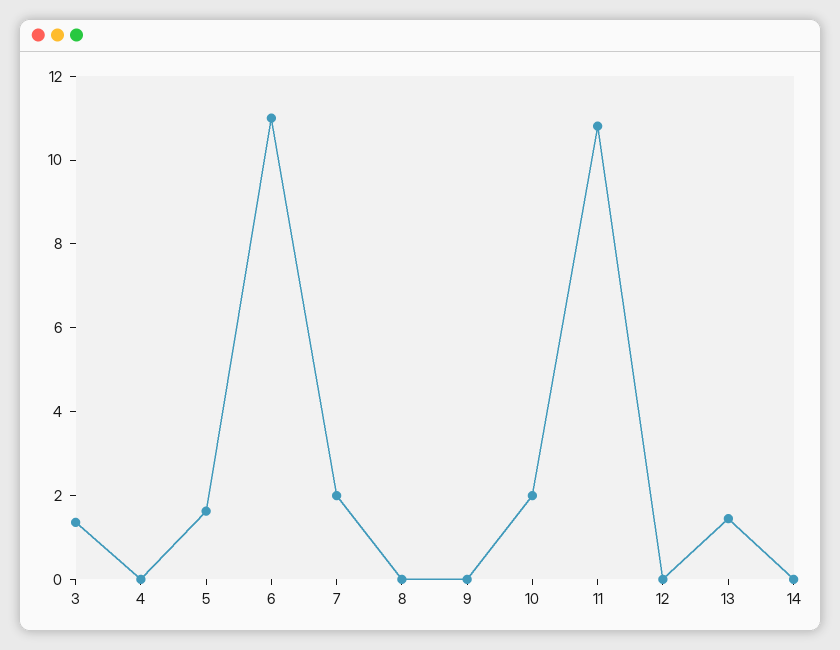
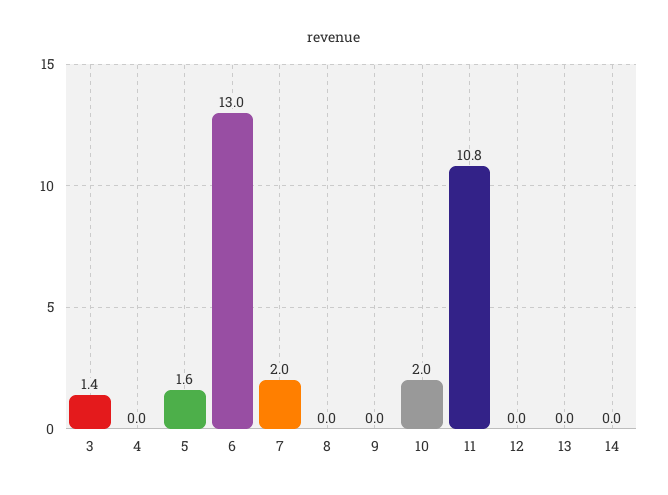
6: 11 -> 13
13: 1.5 -> 0

